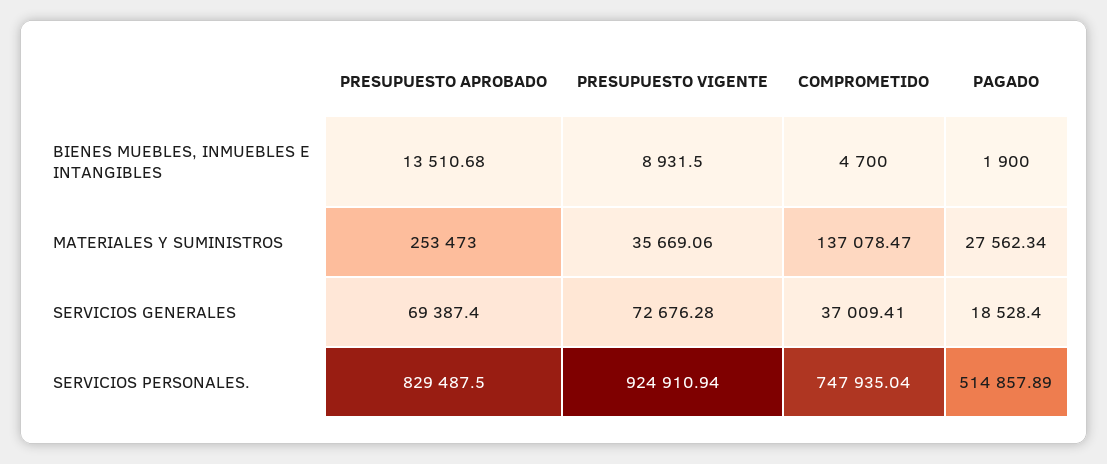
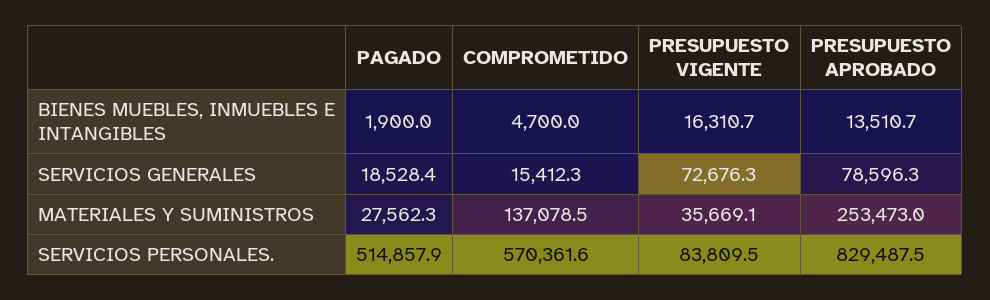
PRESUPUESTO VIGENTE, BIENES MUEBLES, INMUEBLES E INTANGIBLES: 8931.5 -> 16310.7
PRESUPUESTO APROBADO, SERVICIOS GENERALES: 69387.4 -> 78596.3
COMPROMETIDO, SERVICIOS GENERALES: 37009.41 -> 15412.3
PRESUPUESTO VIGENTE, SERVICIOS PERSONALES.: 924910.94 -> 83809.5
COMPROMETIDO, SERVICIOS PERSONALES.: 747935.04 -> 570361.6

